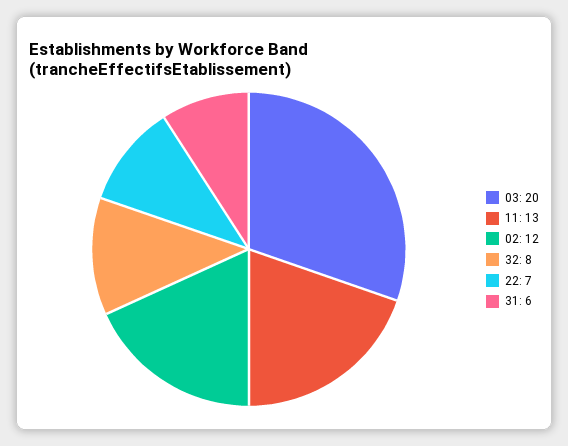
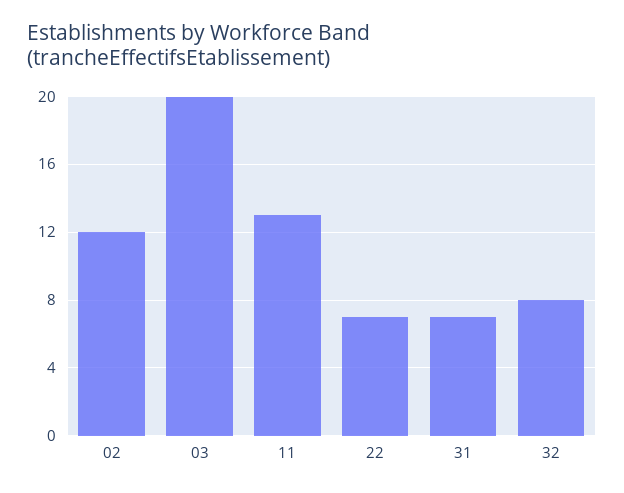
31: 6 -> 7

